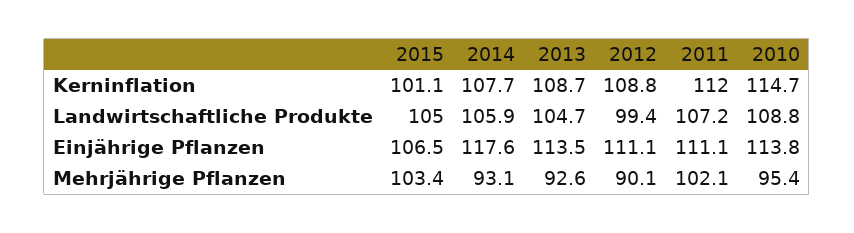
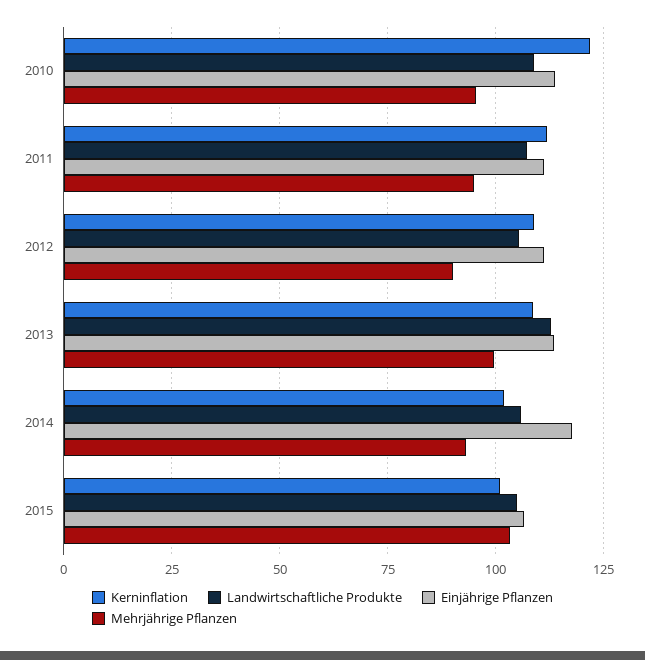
Kerninflation, 2014: 107.7 -> 102.5
Kerninflation, 2010: 114.7 -> 122.5
Landwirtschaftliche Produkte, 2013: 104.7 -> 112.5
Landwirtschaftliche Produkte, 2012: 99.4 -> 105
Mehrjährige Pflanzen, 2013: 92.6 -> 100
Mehrjährige Pflanzen, 2011: 102.1 -> 95

